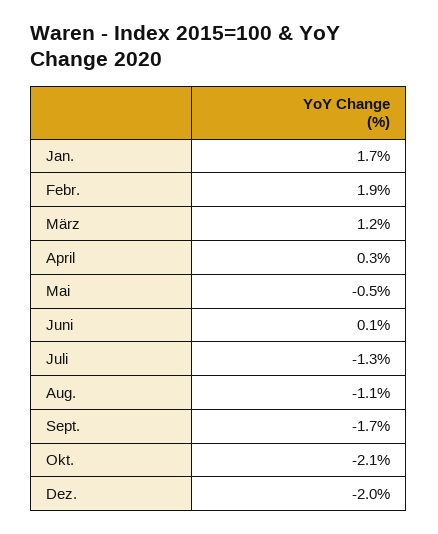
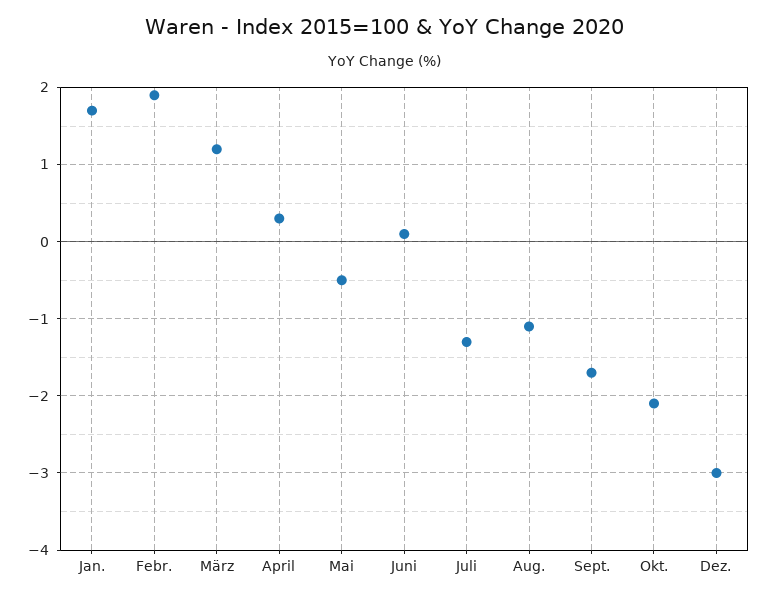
Dez.: -2 -> -3

